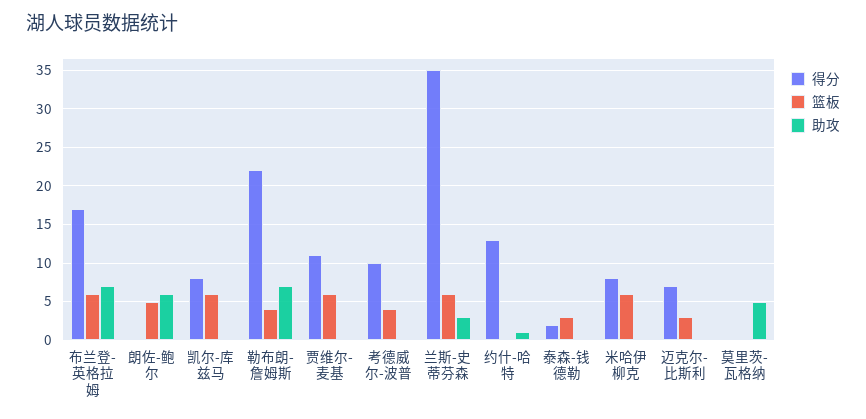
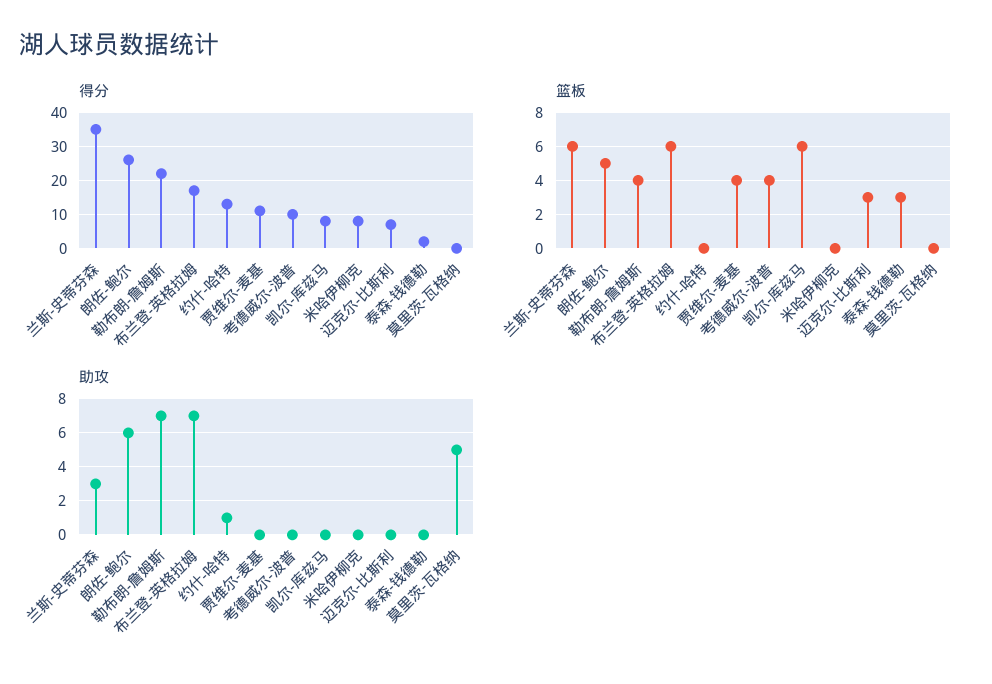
得分, 朗佐-鲍尔: 0 -> 25
篮板, 贾维尔-麦基: 6 -> 4
篮板, 米哈伊柳克: 6 -> 0

